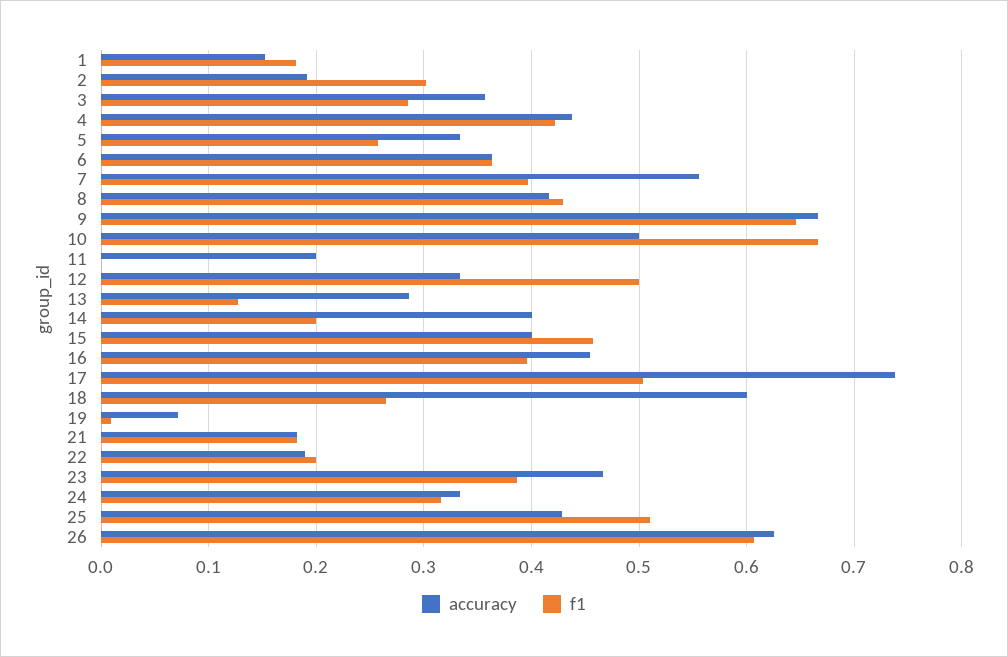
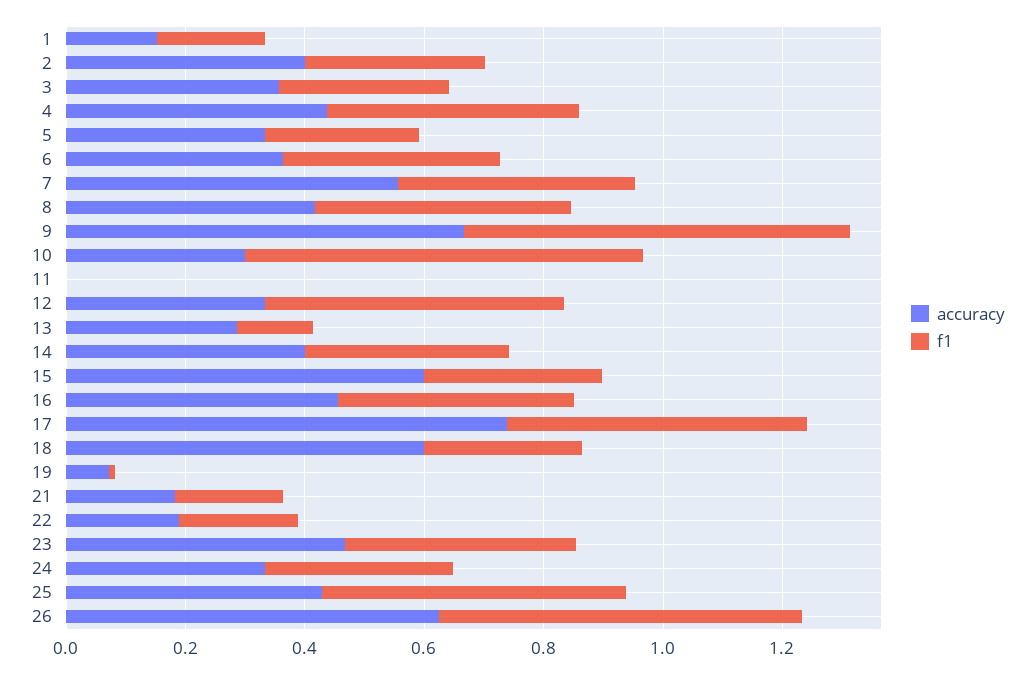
accuracy, 2: 0.19 -> 0.4
accuracy, 10: 0.5 -> 0.3
accuracy, 11: 0.2 -> 0
f1, 14: 0.2 -> 0.35
accuracy, 15: 0.4 -> 0.6
f1, 15: 0.46 -> 0.3

